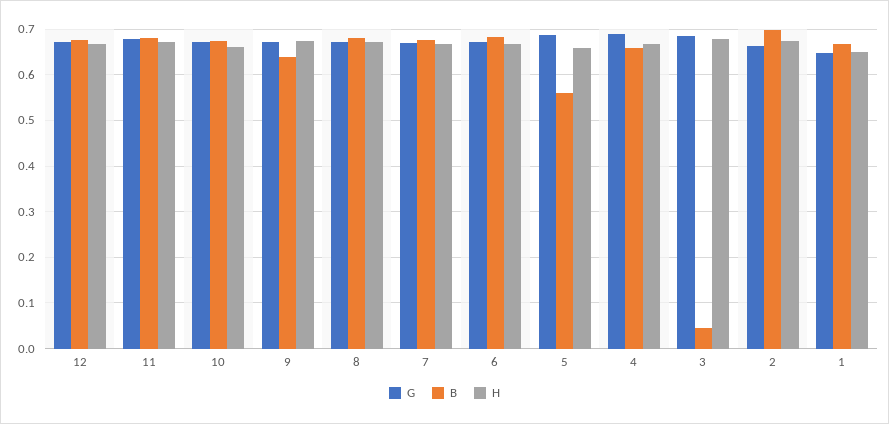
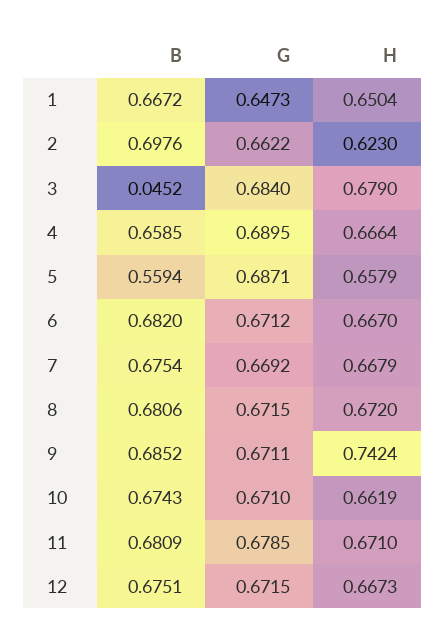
B, 9: 0.64 -> 0.6852
H, 9: 0.68 -> 0.7424
H, 2: 0.68 -> 0.623

